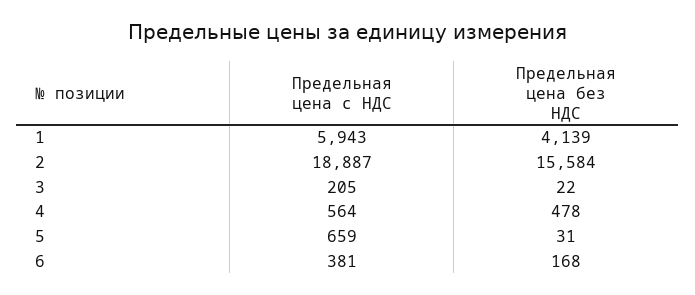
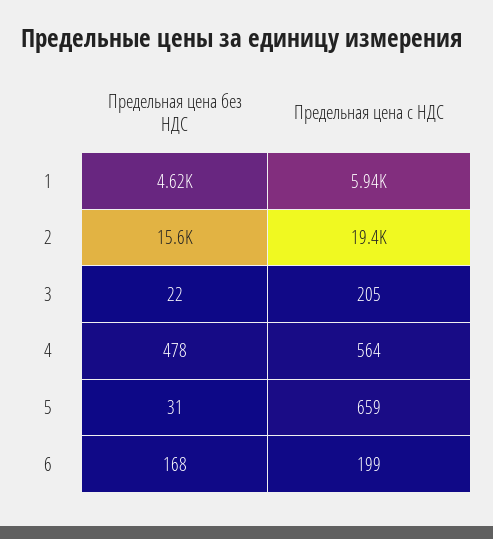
Предельная цена без НДС, 1: 4139 -> 4620
Предельная цена с НДС, 2: 18887 -> 19400
Предельная цена с НДС, 6: 381 -> 199

